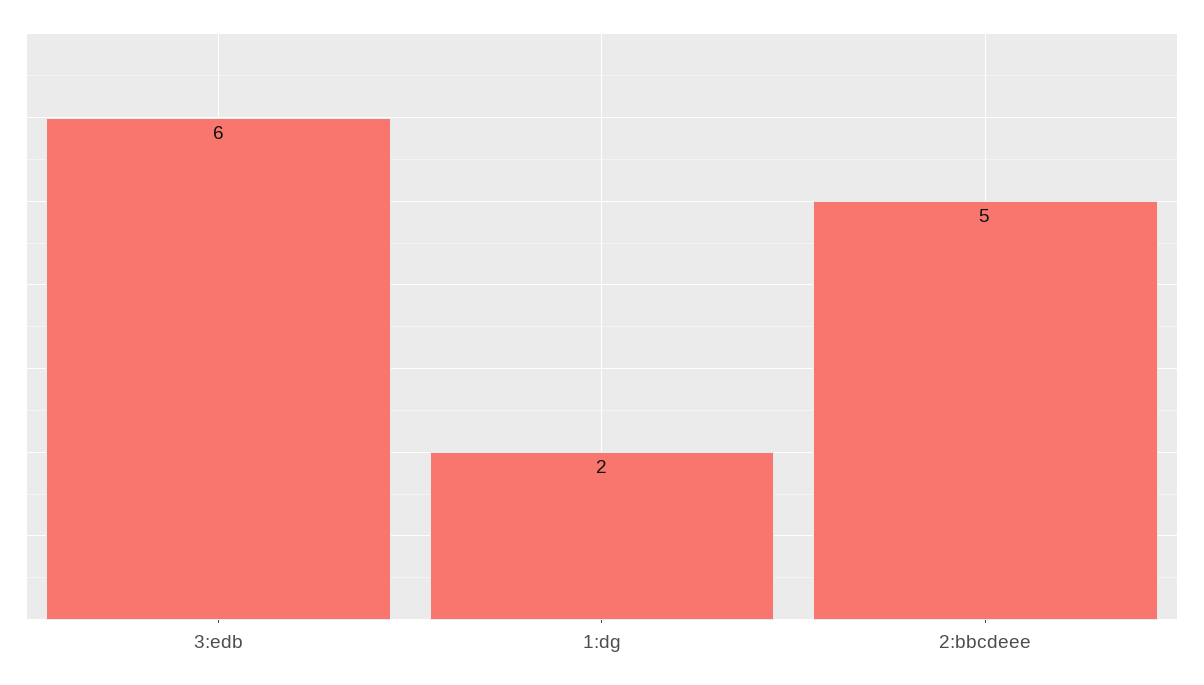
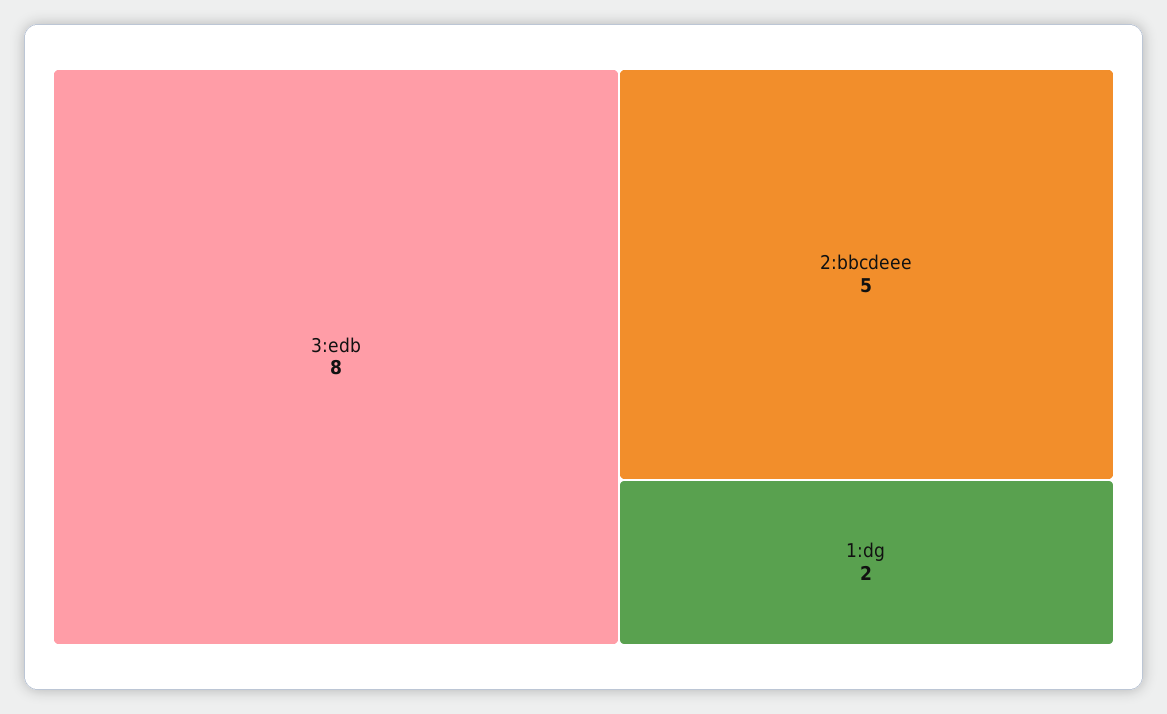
3:edb: 6 -> 8

